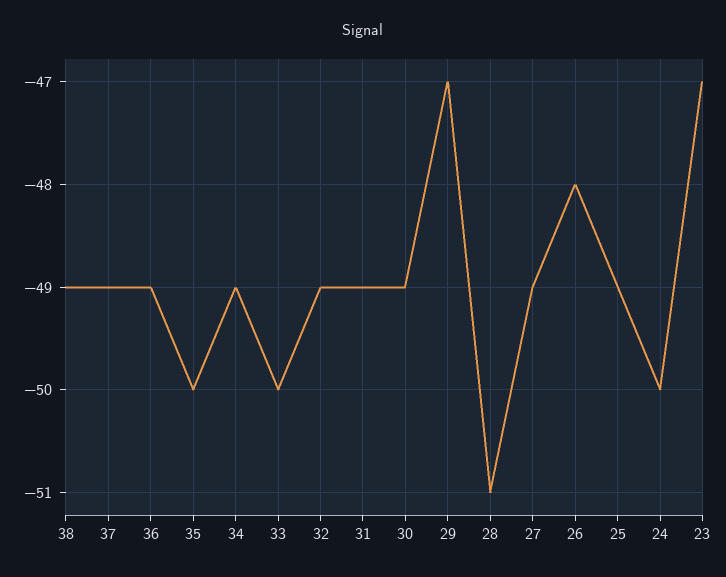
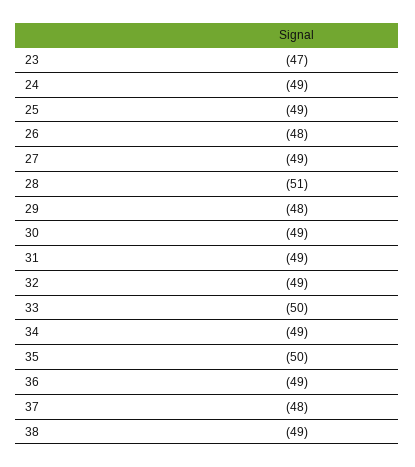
37: -49 -> -48
29: -47 -> -48
24: -50 -> -49

